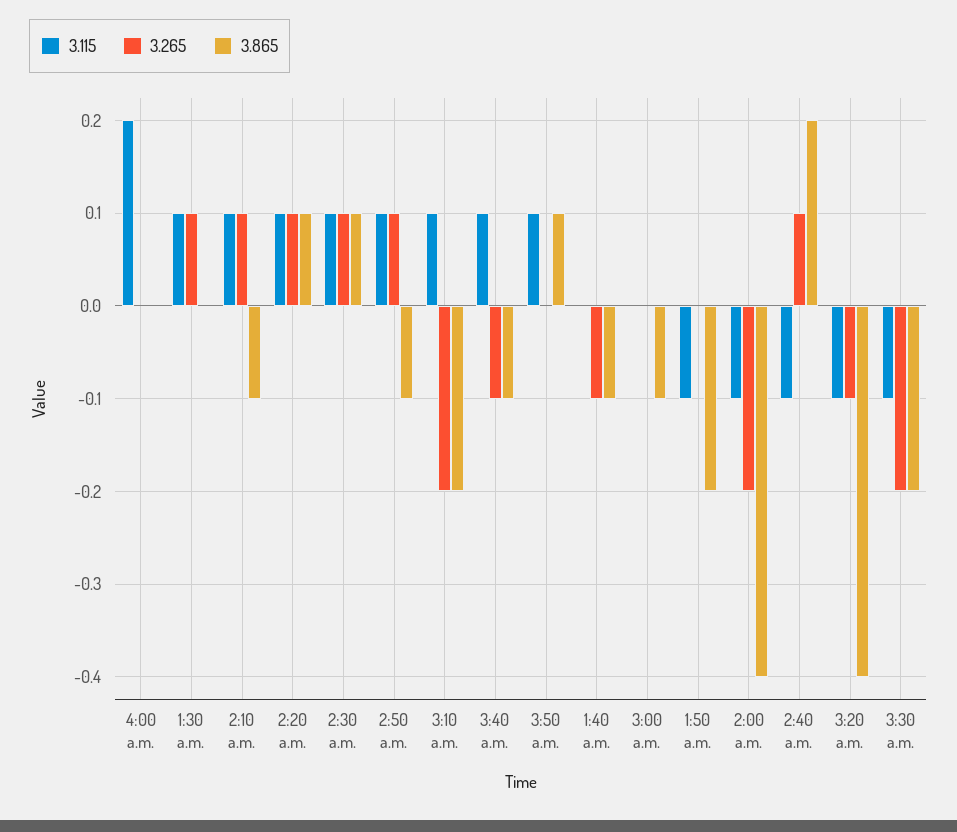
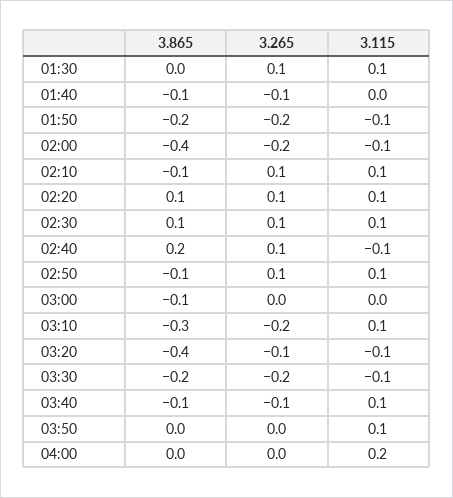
3.865, 3:10 a.m.: -0.2 -> -0.3
3.865, 3:50 a.m.: 0.1 -> 0
3.265, 1:50 a.m.: 0 -> -0.2

